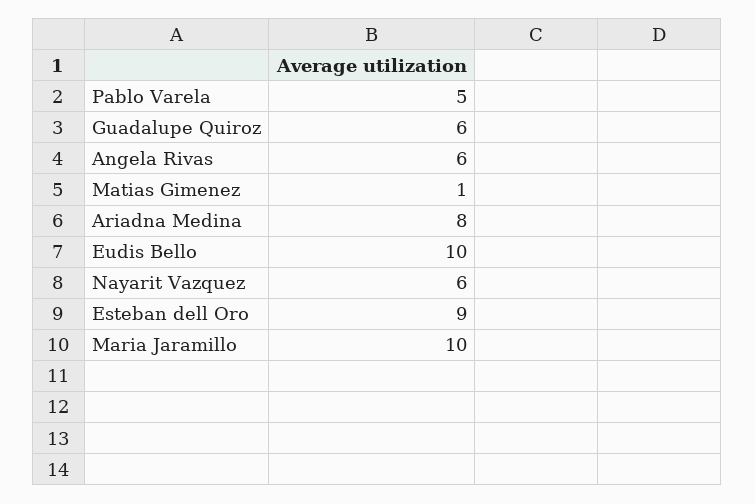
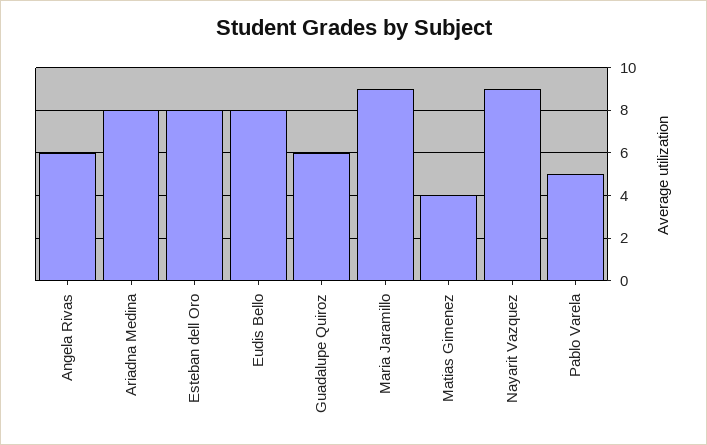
Matias Gimenez: 1 -> 4
Eudis Bello: 10 -> 8
Nayarit Vazquez: 6 -> 9
Esteban dell Oro: 9 -> 8
Maria Jaramillo: 10 -> 9

